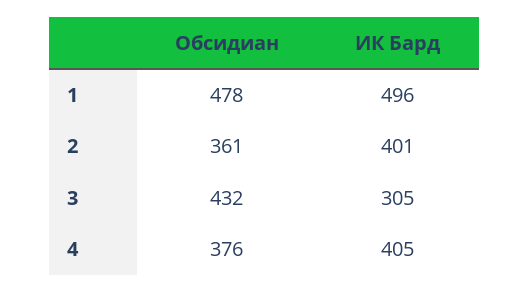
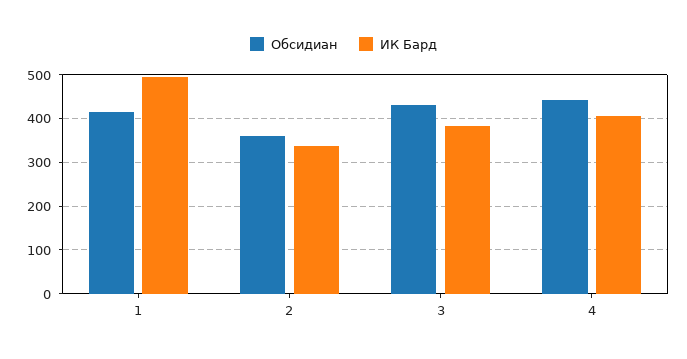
Обсидиан, 1: 478 -> 420
ИК Бард, 2: 401 -> 340
ИК Бард, 3: 305 -> 380
Обсидиан, 4: 376 -> 440

